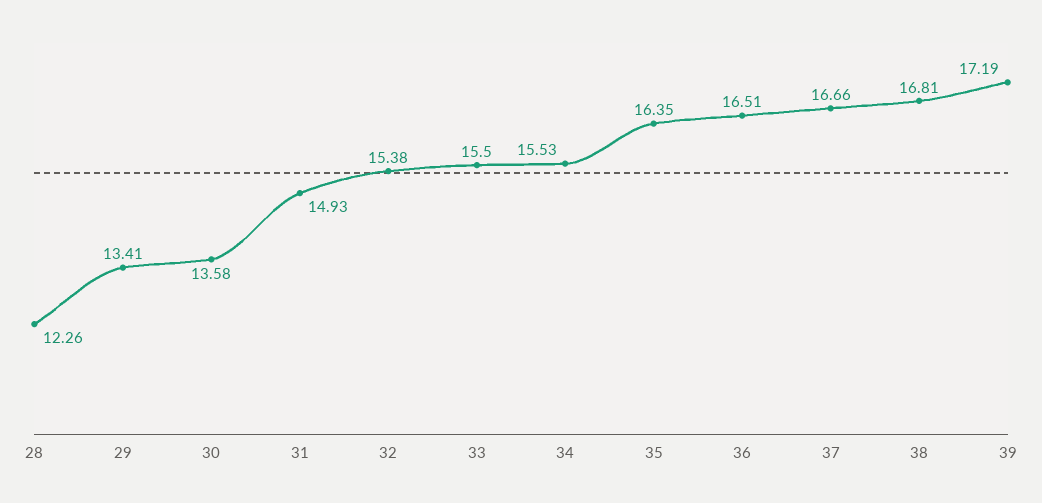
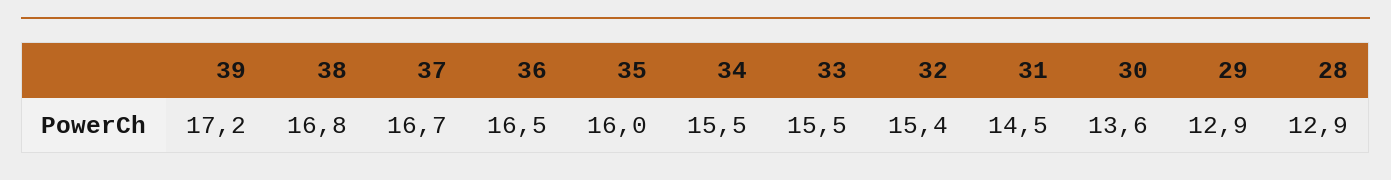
28: 12.26 -> 12.9
29: 13.41 -> 12.9
31: 14.93 -> 14.5
35: 16.35 -> 16

